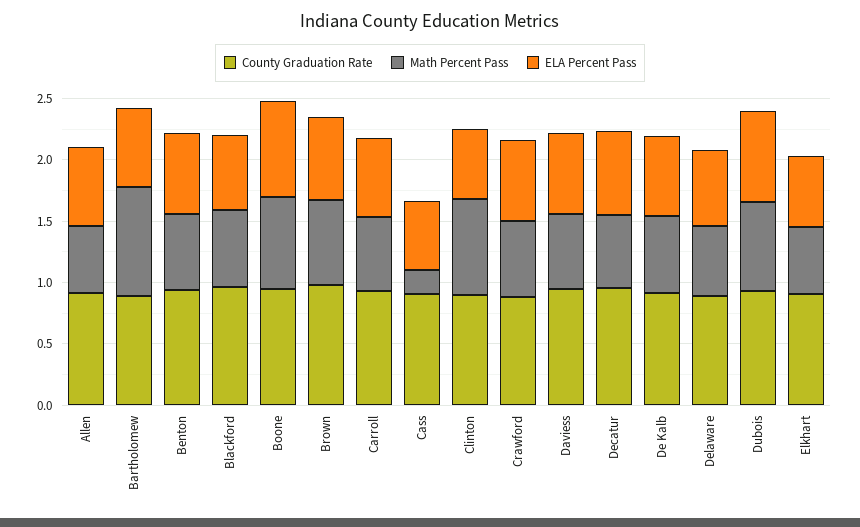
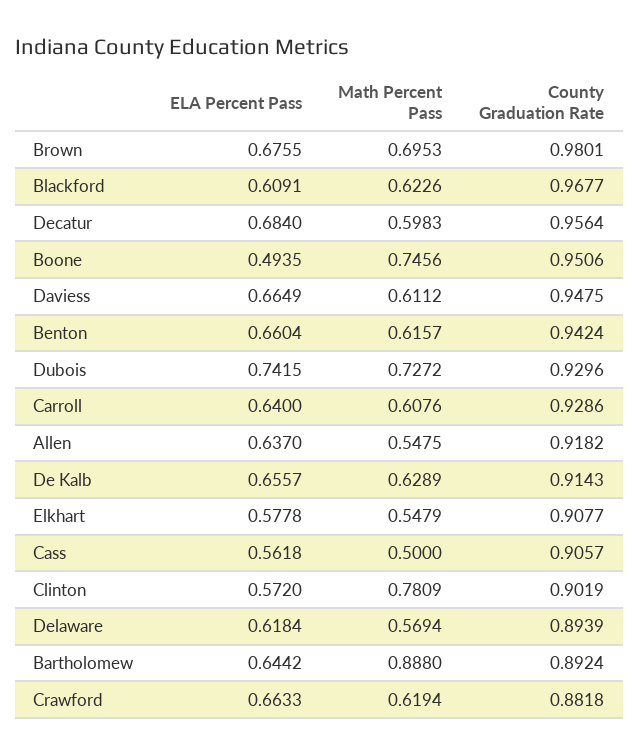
ELA Percent Pass, Boone: 0.8 -> 0.4935
Math Percent Pass, Cass: 0.2 -> 0.5

